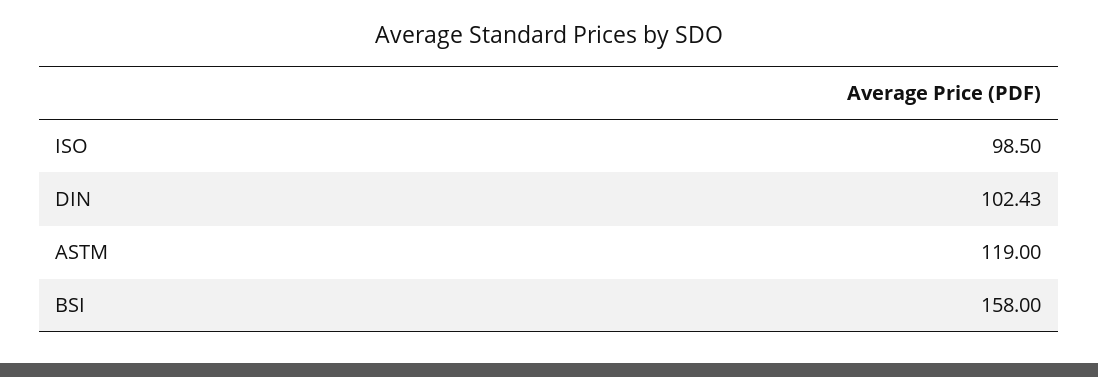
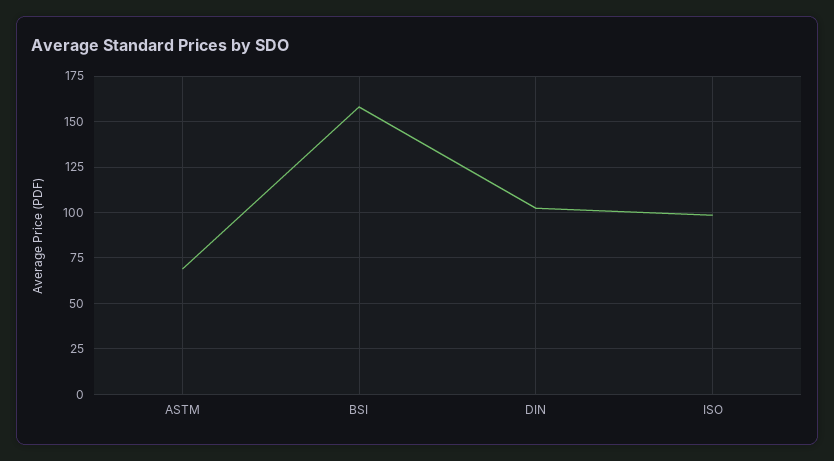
ASTM: 119 -> 70

